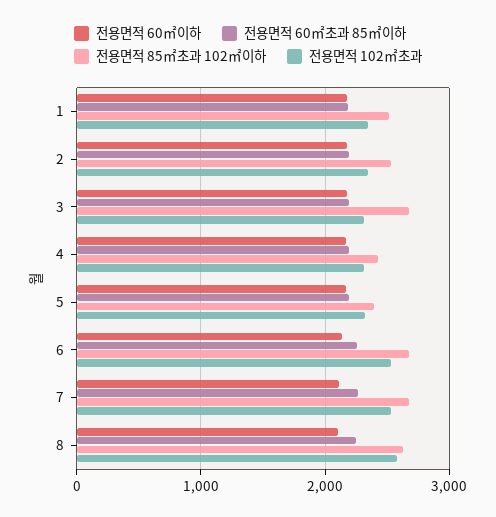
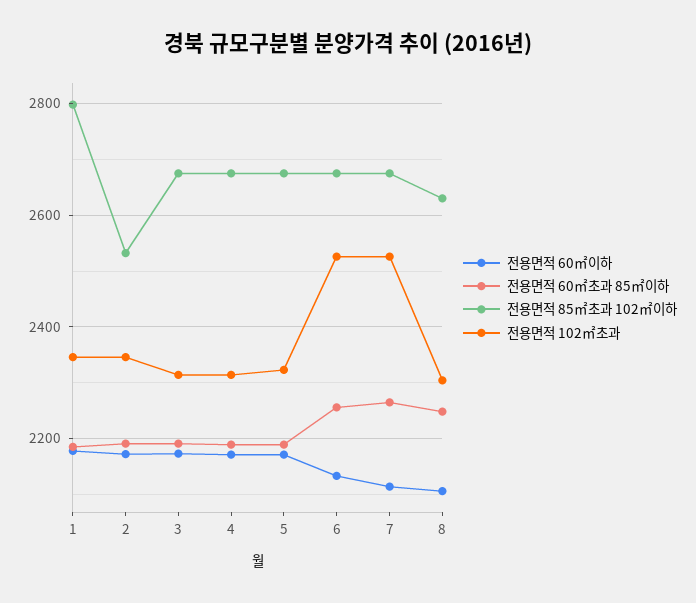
전용면적 85㎡초과 102㎡이하, 1: 2500 -> 2800
전용면적 85㎡초과 102㎡이하, 4: 2400 -> 2680
전용면적 85㎡초과 102㎡이하, 5: 2400 -> 2680
전용면적 102㎡초과, 8: 2600 -> 2300

